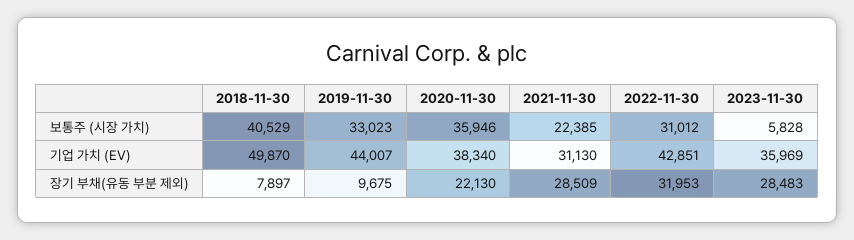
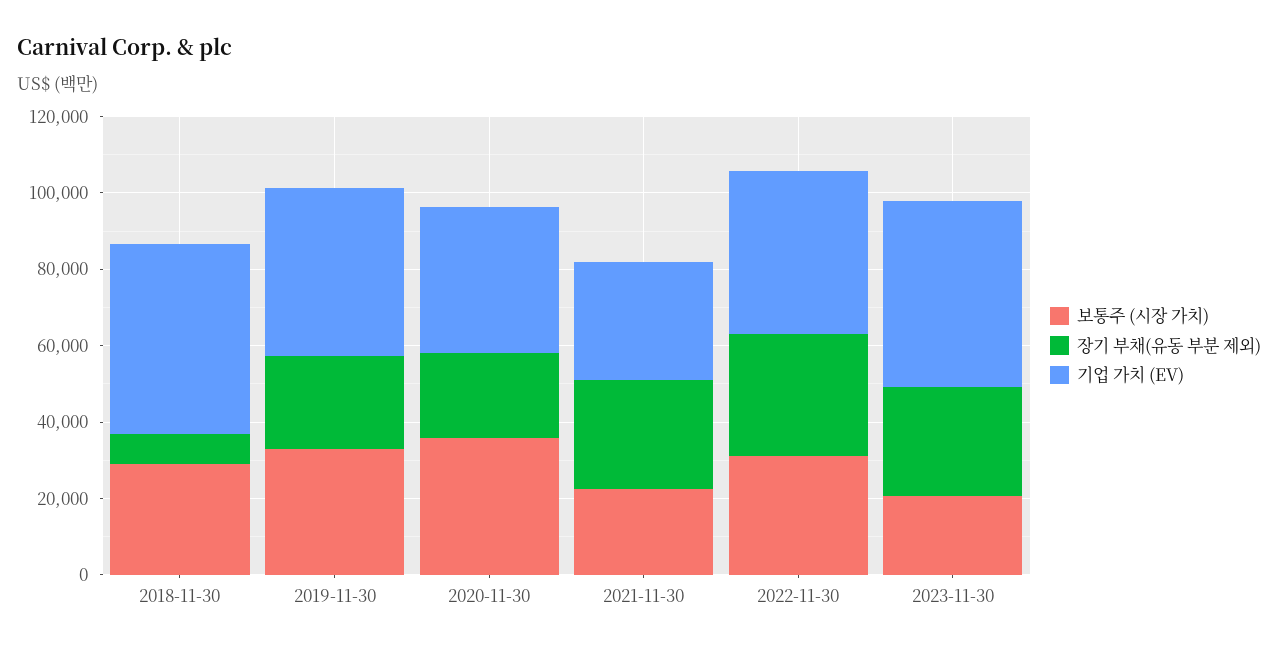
보통주 (시장 가치), 2018-11-30: 40529 -> 30000
보통주 (시장 가치), 2023-11-30: 5828 -> 20000
기업 가치 (EV), 2023-11-30: 35969 -> 50000
장기 부채(유동 부분 제외), 2019-11-30: 9675 -> 25000

